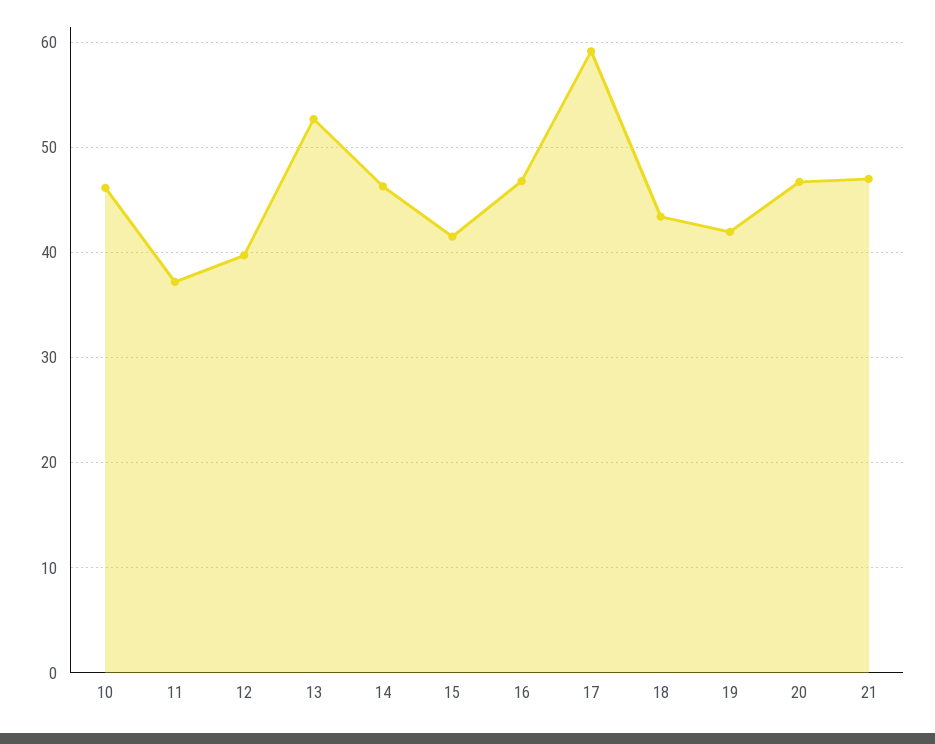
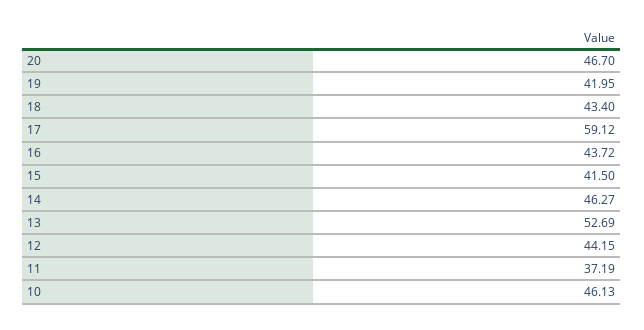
12: 40 -> 44.15
16: 47 -> 43.72
21: 47 -> none

